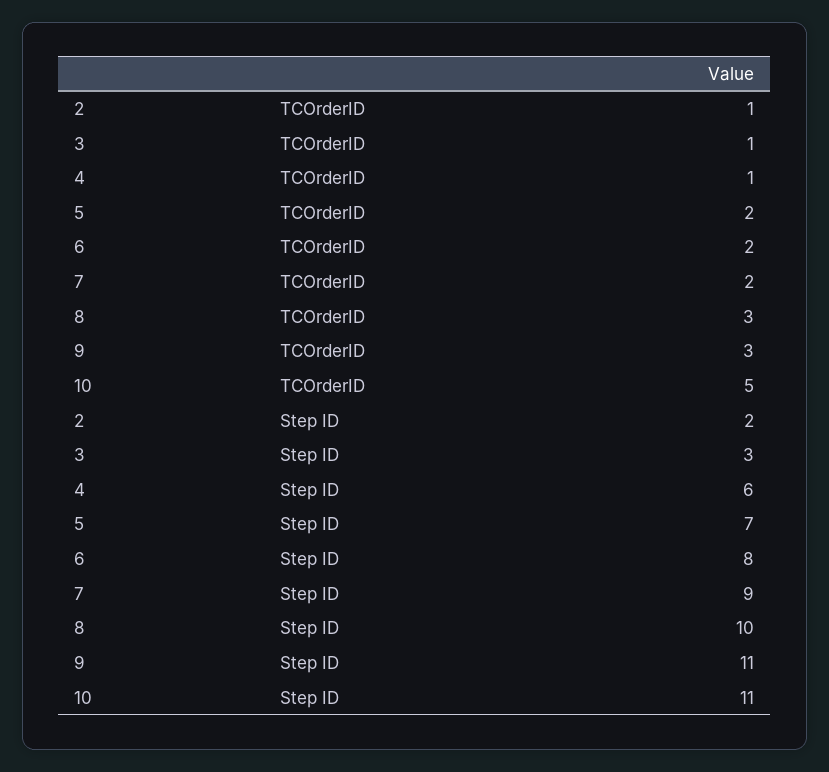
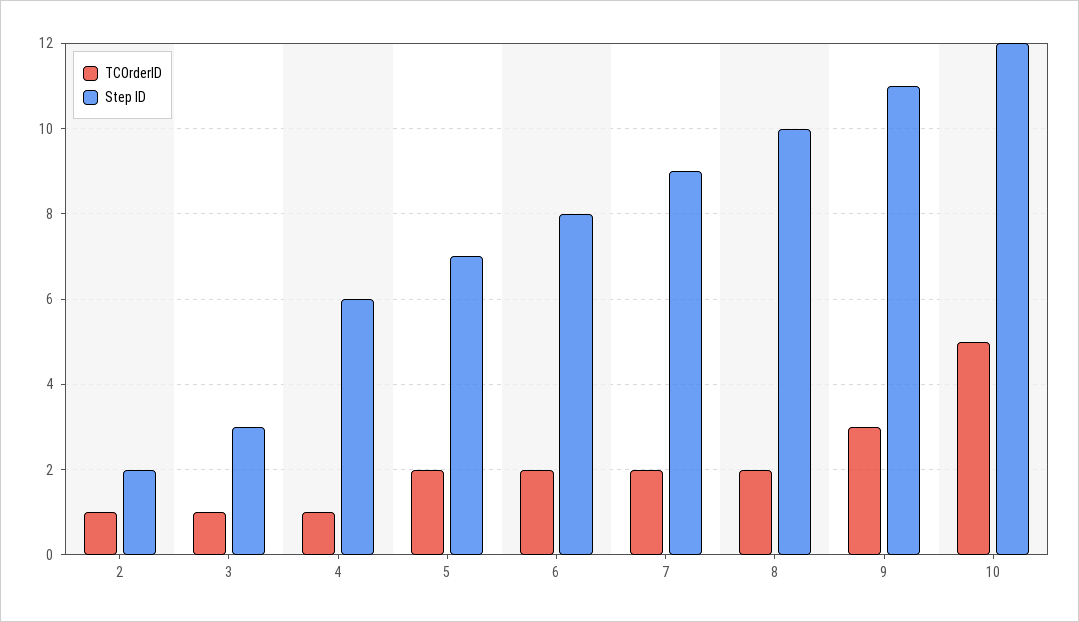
TCOrderID, 8: 3 -> 2
Step ID, 10: 11 -> 12

